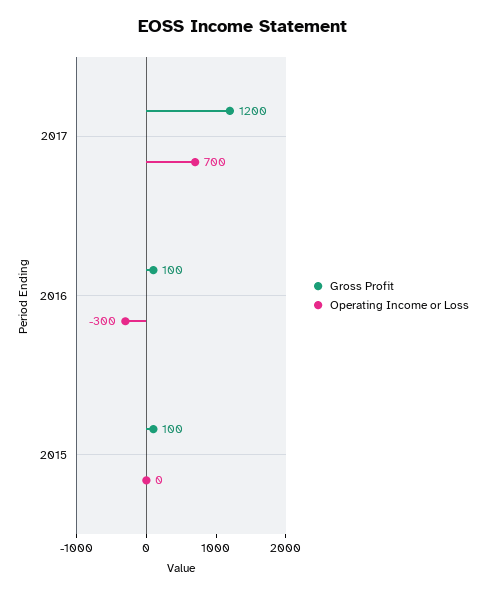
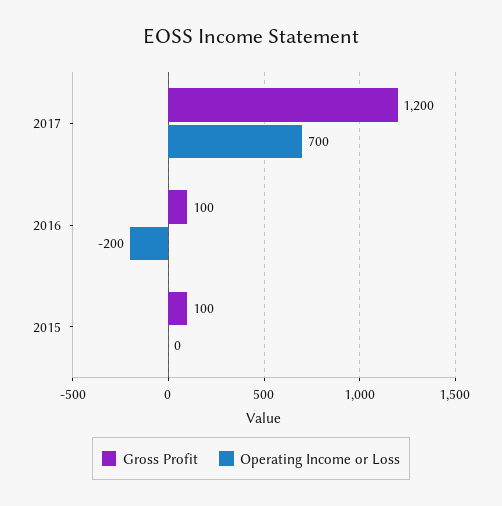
Operating Income or Loss, 2016: -300 -> -200

